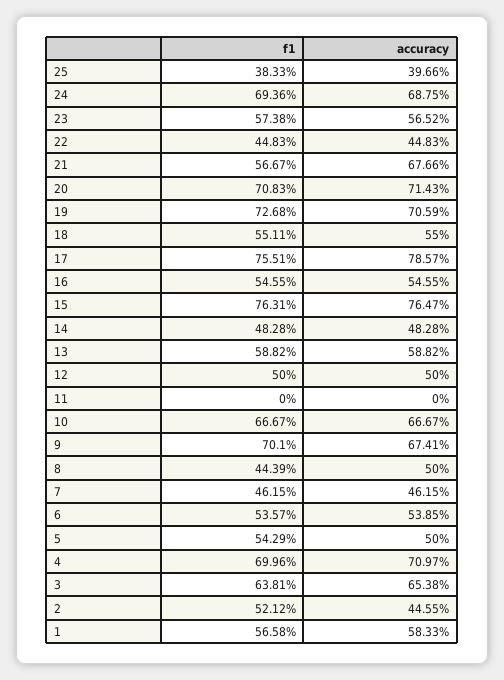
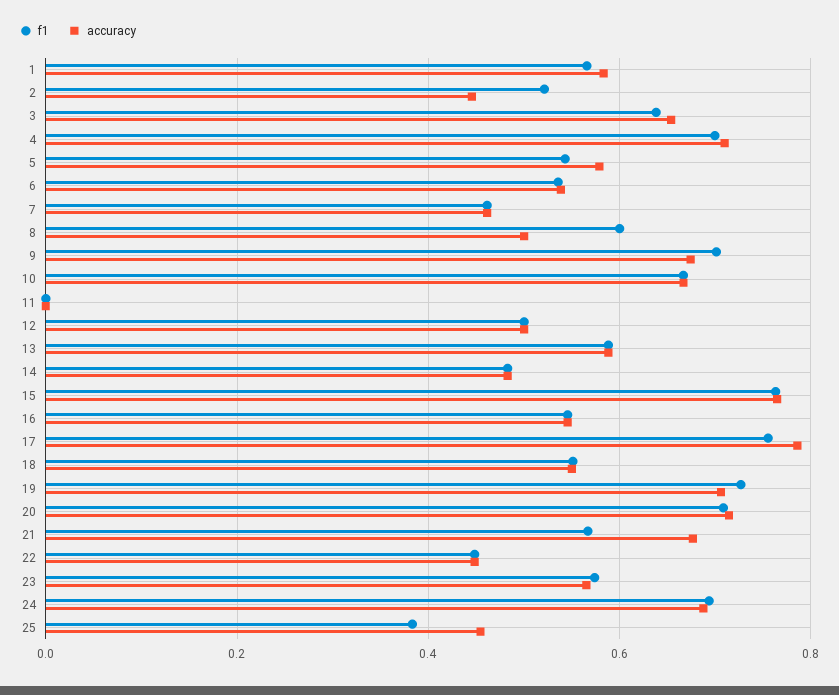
accuracy, 25: 0.3966 -> 0.46
f1, 8: 0.4439 -> 0.6
accuracy, 5: 0.5 -> 0.58

